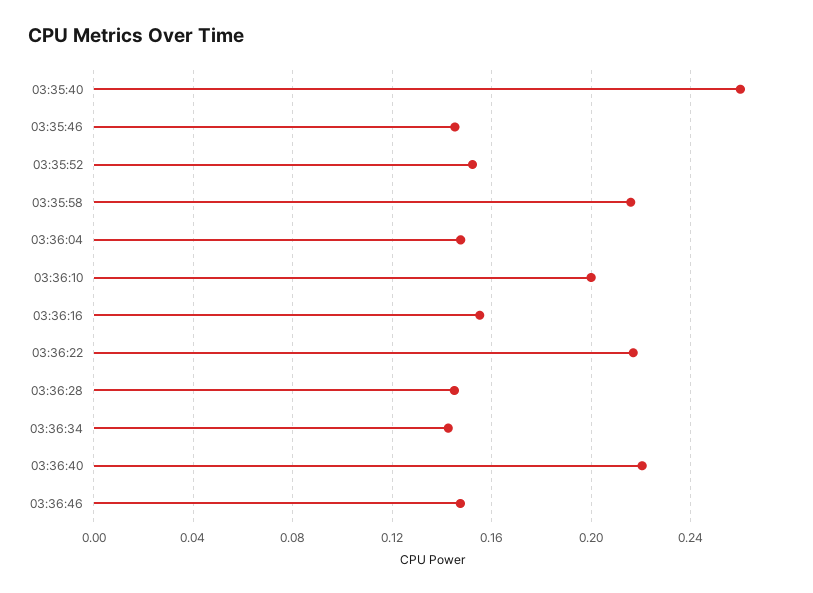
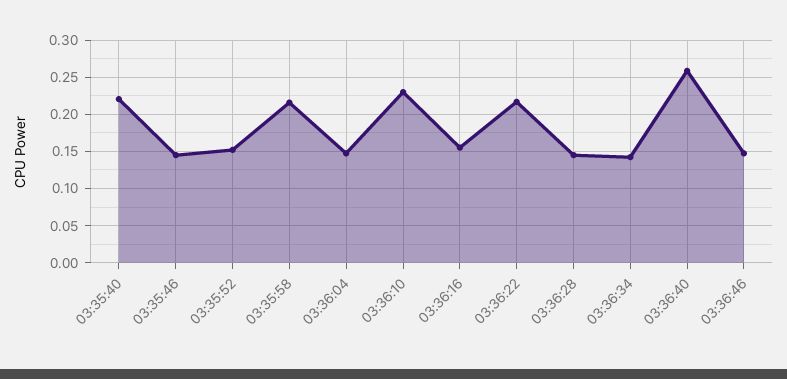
03:35:40: 0.26 -> 0.22
03:36:10: 0.2 -> 0.23
03:36:40: 0.22 -> 0.26

